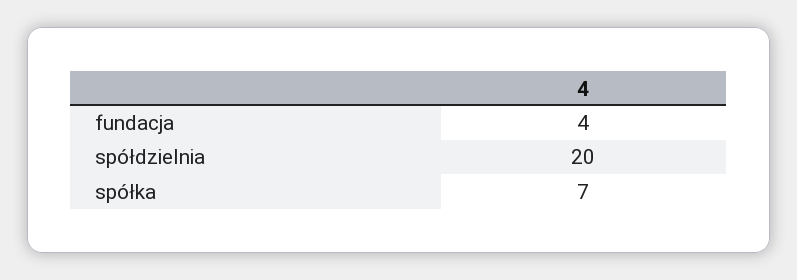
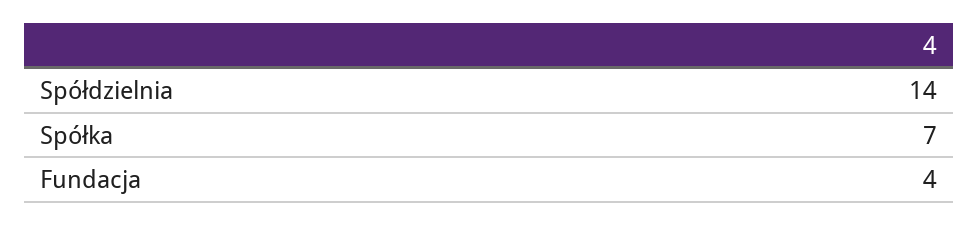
spółdzielnia: 20 -> 14

